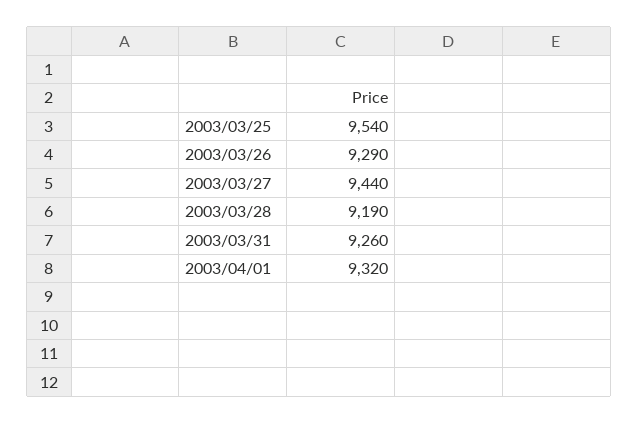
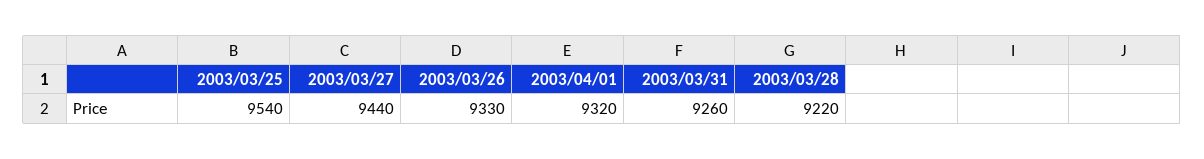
2003/03/26: 9290 -> 9330
2003/03/28: 9190 -> 9220

